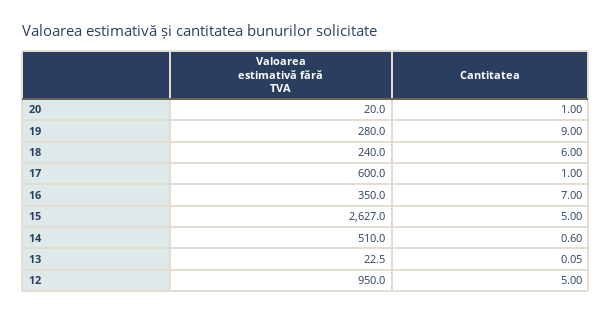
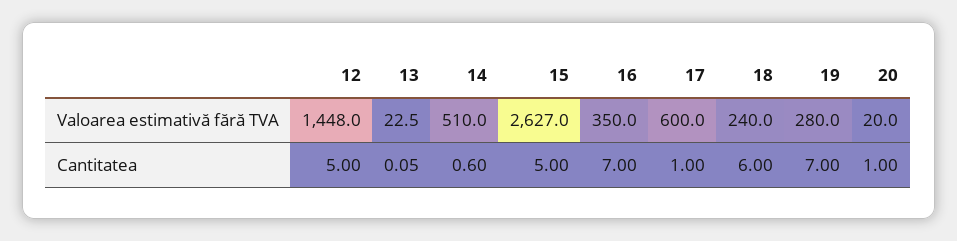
Cantitatea, 19: 9 -> 7
Valoarea estimativă fără TVA, 12: 950 -> 1448

